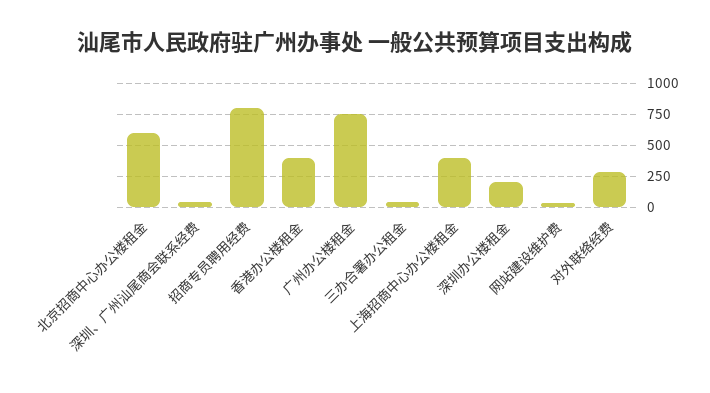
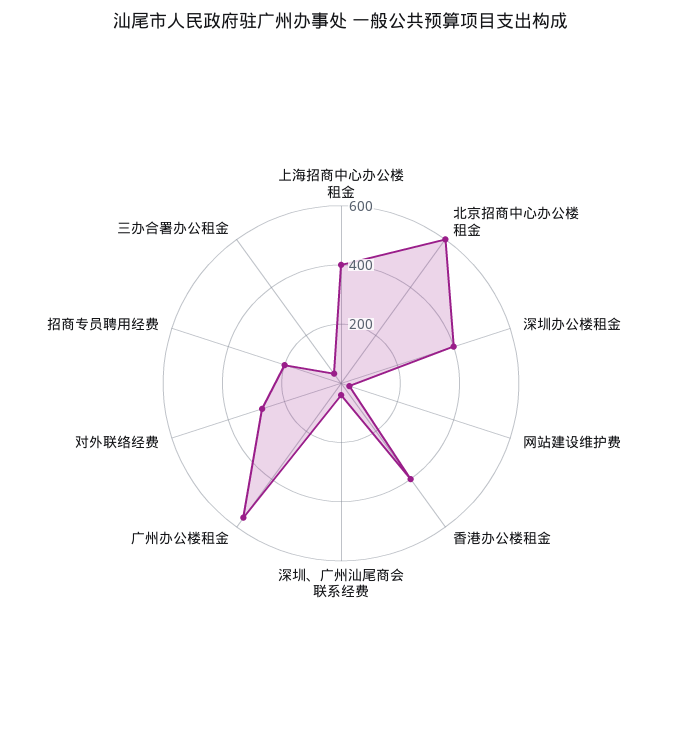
招商专员聘用经费: 800 -> 200
广州办公楼租金: 750 -> 550
深圳办公楼租金: 200 -> 400

